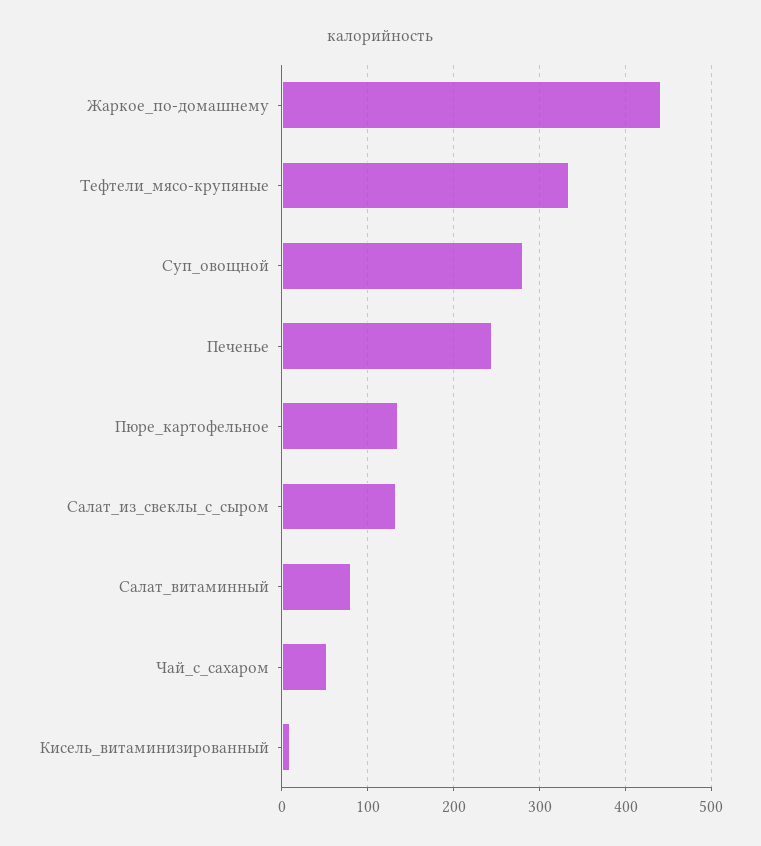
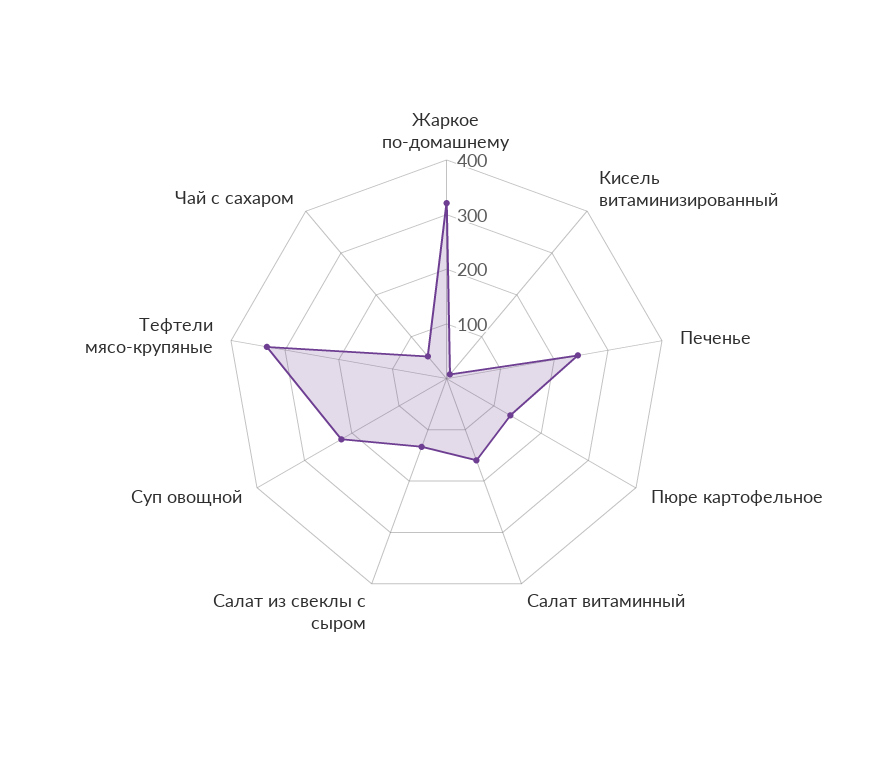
Жаркое_по-домашнему: 440 -> 320
Суп_овощной: 280 -> 220
Салат_витаминный: 80 -> 160

